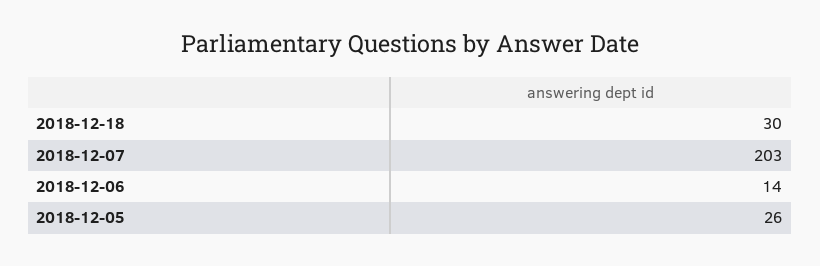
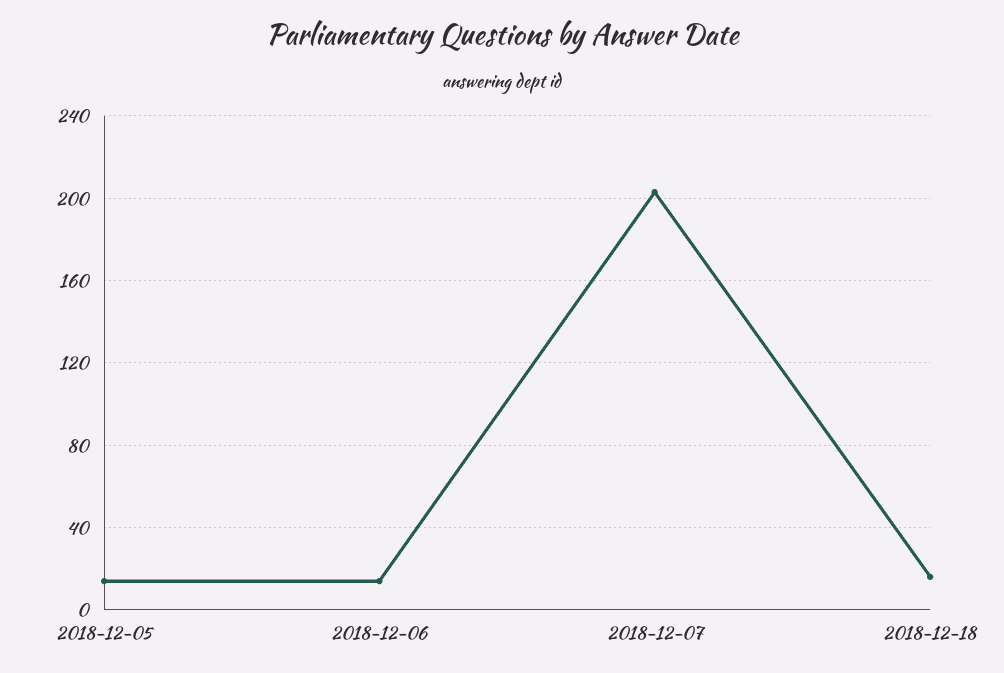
2018-12-18: 30 -> 15
2018-12-05: 26 -> 15

